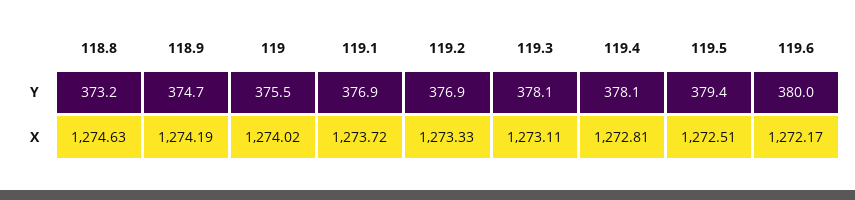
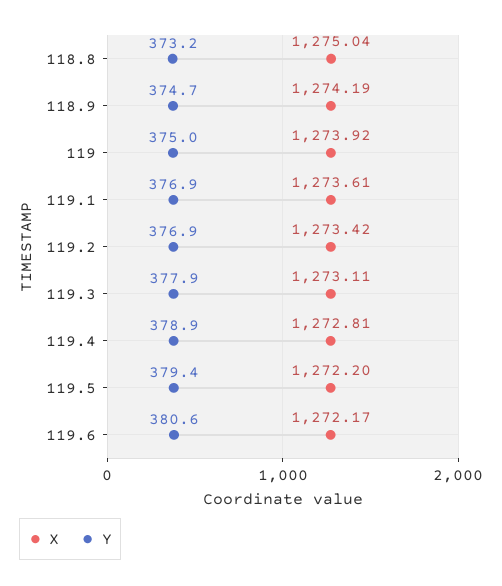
Y, 119: 375.5 -> 375
Y, 119.3: 378.1 -> 377.9
Y, 119.4: 378.1 -> 378.9
Y, 119.6: 380 -> 380.6
X, 118.8: 1274.63 -> 1275.04
X, 119: 1274.02 -> 1273.92
X, 119.1: 1273.72 -> 1273.61
X, 119.2: 1273.33 -> 1273.42
X, 119.5: 1272.51 -> 1272.2

